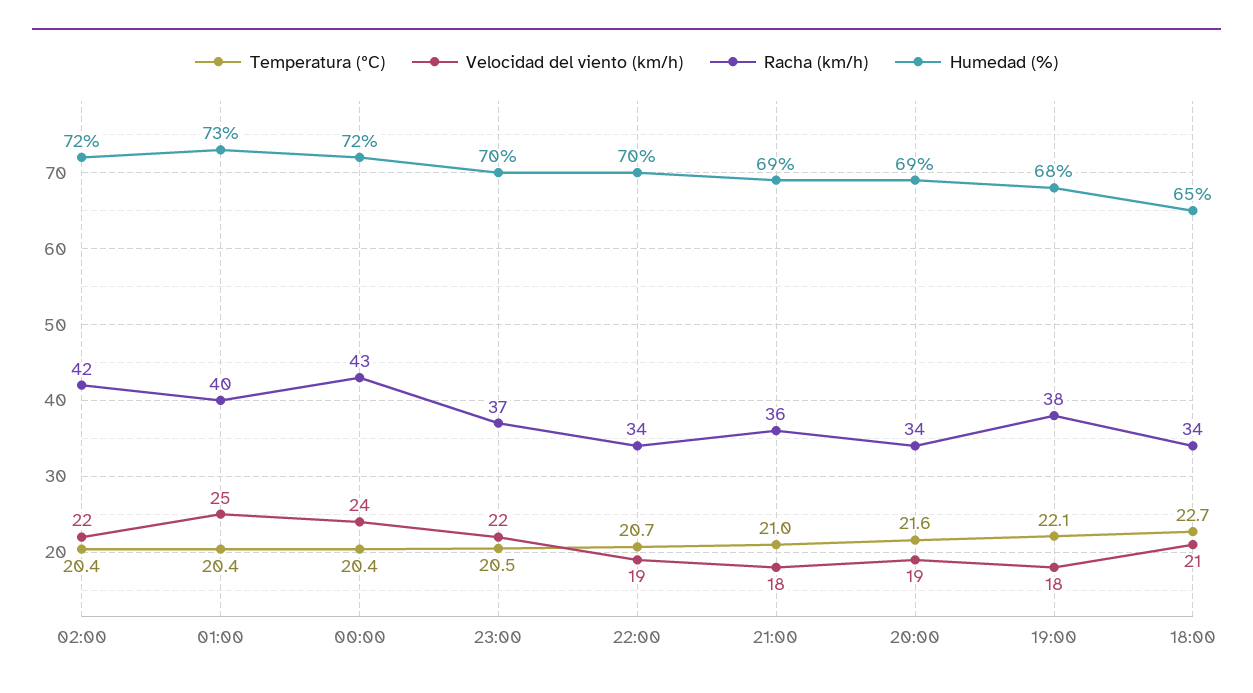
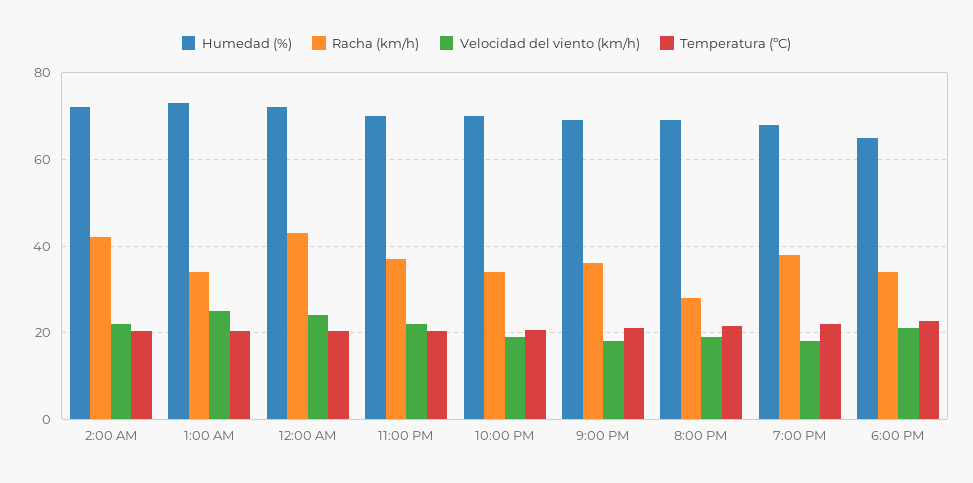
Racha (km/h), 01:00: 40 -> 34
Racha (km/h), 20:00: 34 -> 28

